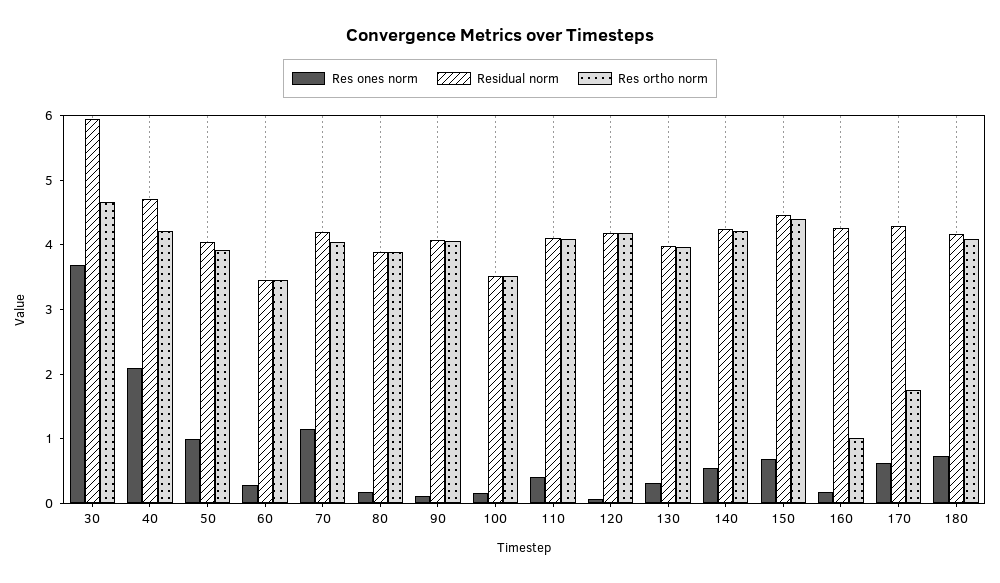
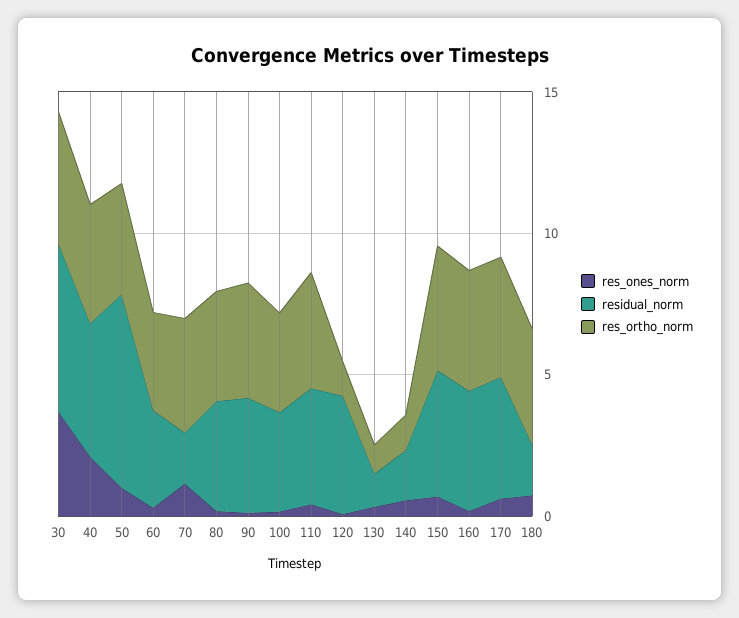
Residual norm, 50: 4 -> 7
Residual norm, 70: 4.2 -> 2
Res ortho norm, 120: 4.2 -> 1
Residual norm, 130: 4 -> 1
Res ortho norm, 130: 4 -> 1
Residual norm, 140: 4.2 -> 2
Res ortho norm, 140: 4.2 -> 1
Res ortho norm, 160: 1 -> 4
Res ortho norm, 170: 1.8 -> 4
Residual norm, 180: 4.2 -> 2

